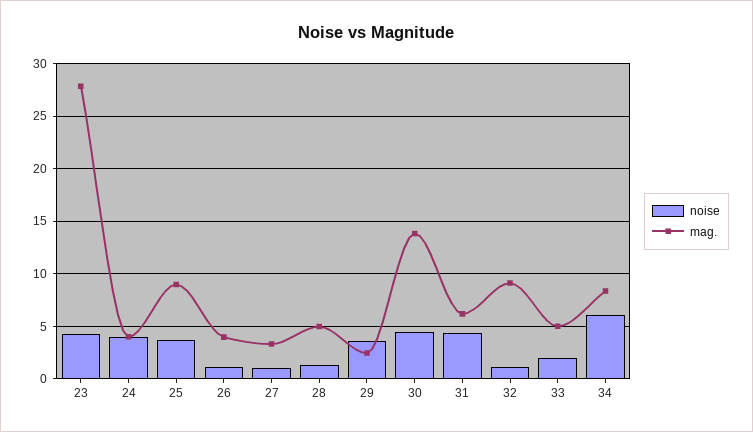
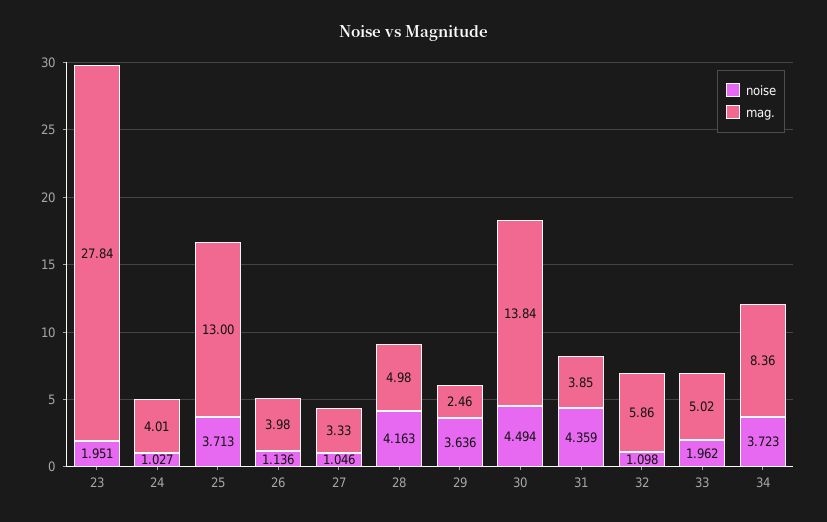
noise, 23: 4 -> 1.951
noise, 24: 4 -> 1.027
mag., 25: 9 -> 13
noise, 28: 1 -> 4.163
mag., 31: 6 -> 3.85
mag., 32: 9 -> 5.86
noise, 34: 6 -> 3.723

